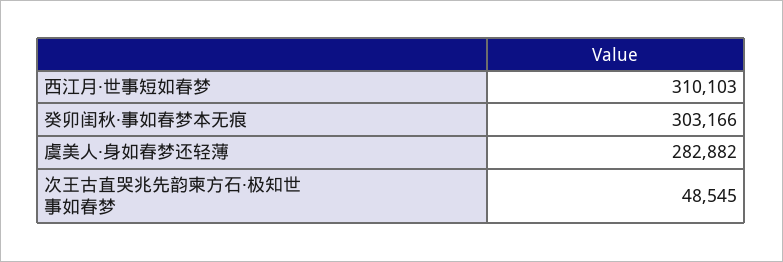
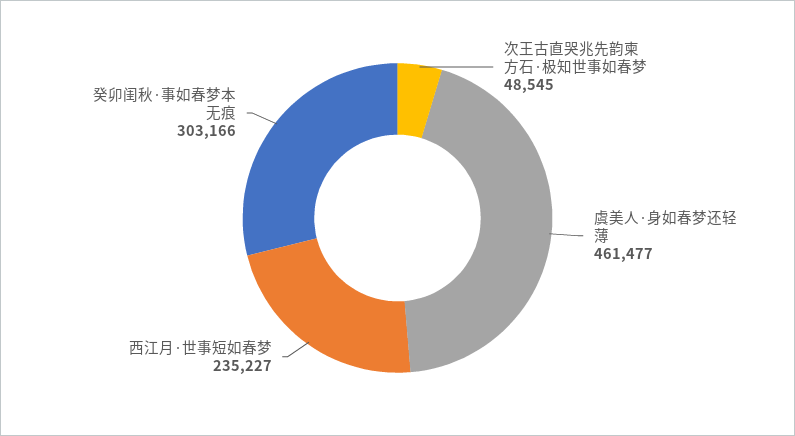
西江月·世事短如春梦: 310103 -> 235227
虞美人·身如春梦还轻薄: 282882 -> 461477

